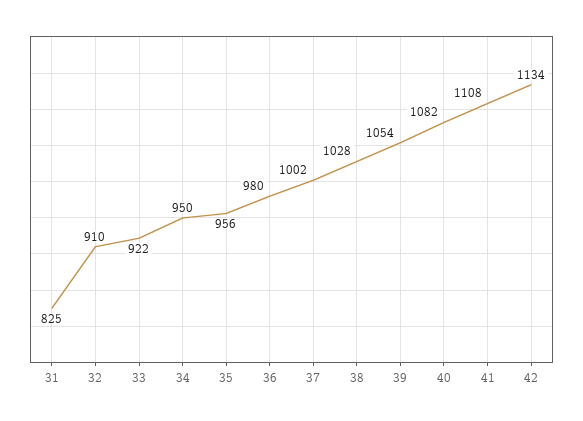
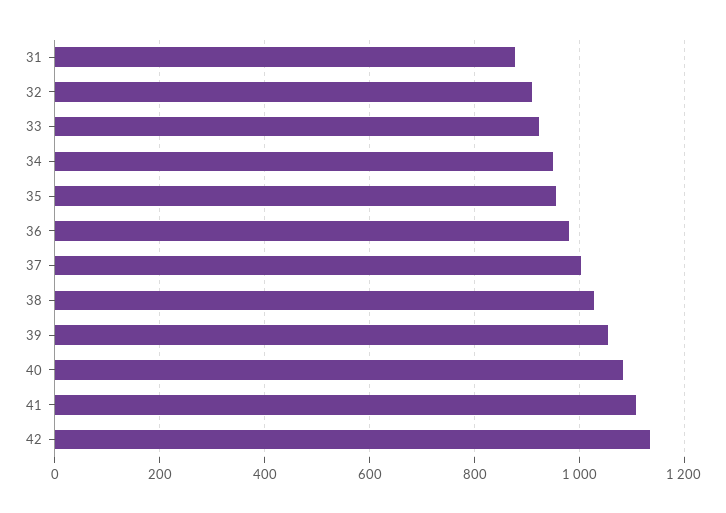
31: 825 -> 880

